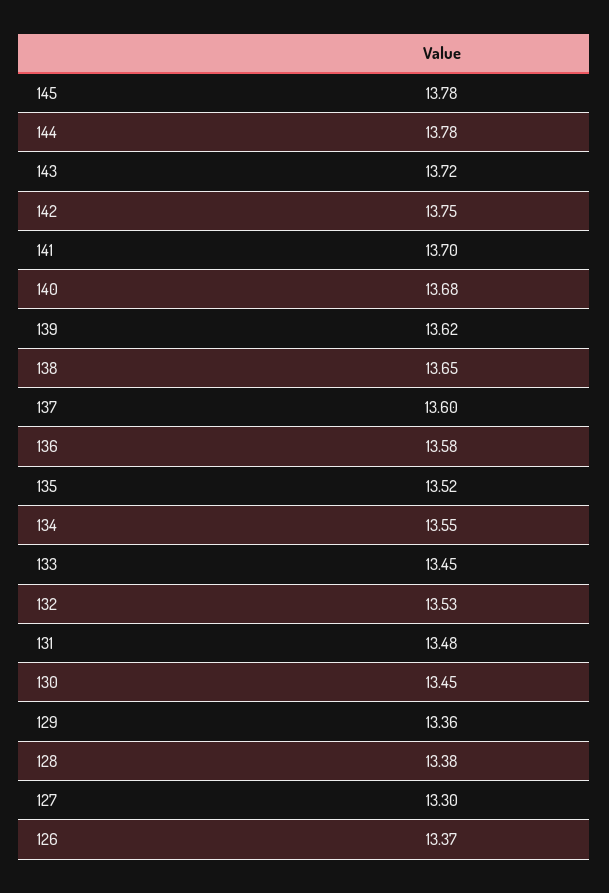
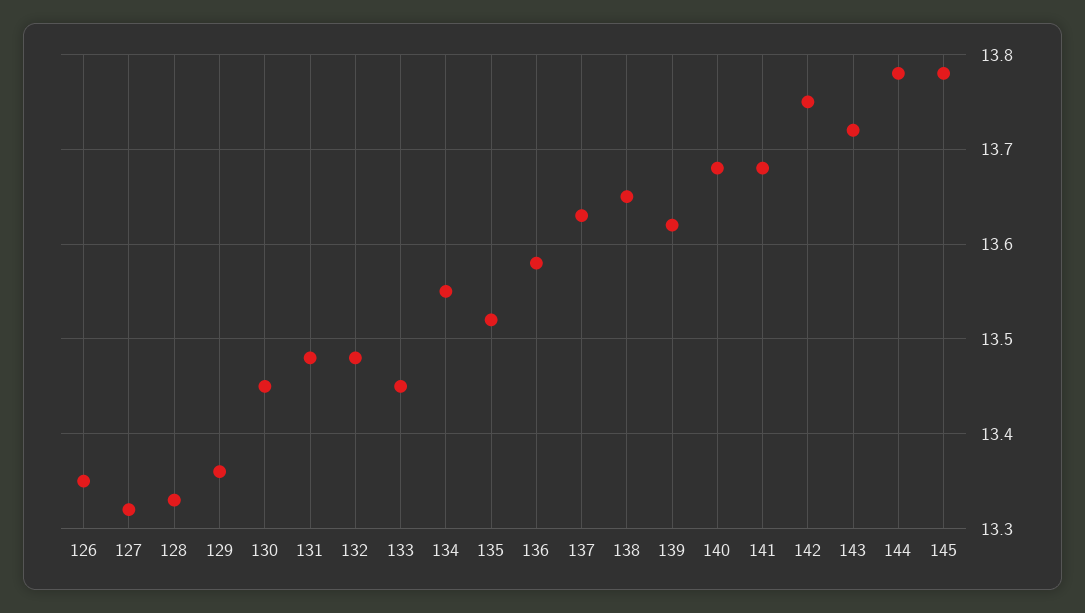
141: 13.7 -> 13.68
137: 13.6 -> 13.63
132: 13.53 -> 13.48
128: 13.38 -> 13.33
127: 13.3 -> 13.32
126: 13.37 -> 13.35

